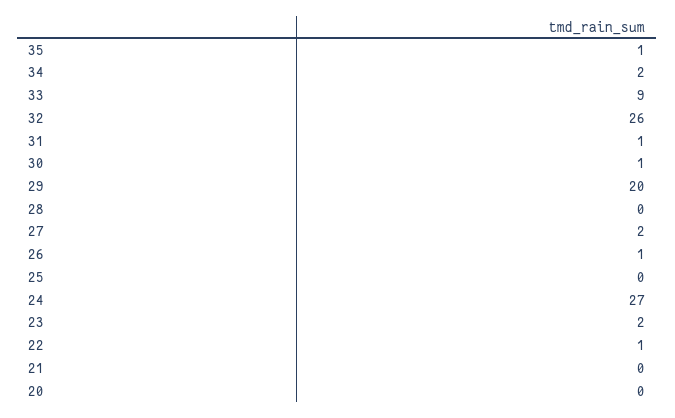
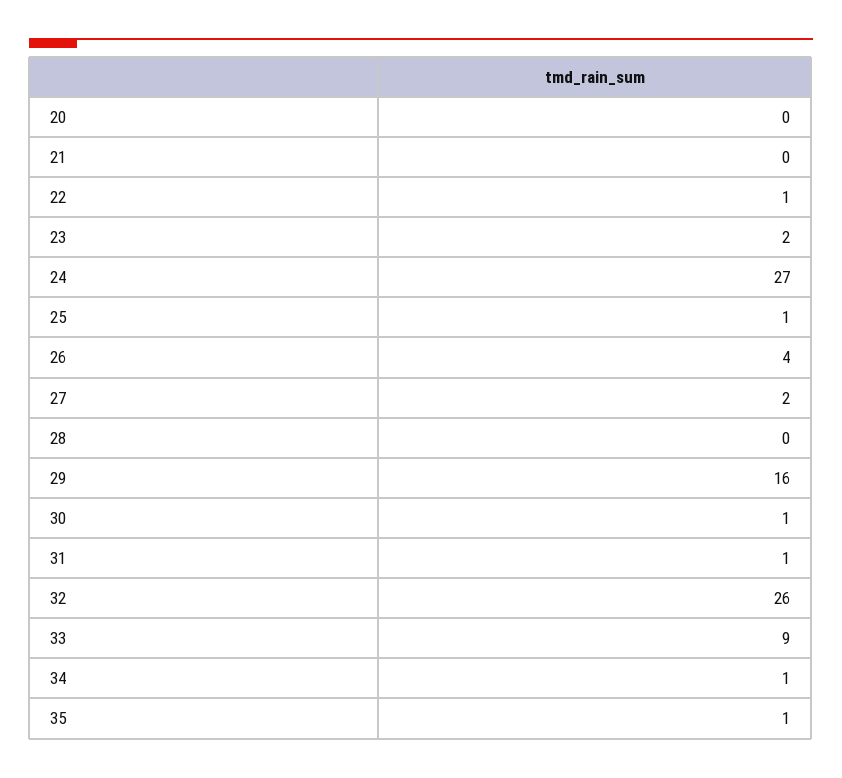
34: 2 -> 1
29: 20 -> 16
26: 1 -> 4
25: 0 -> 1

